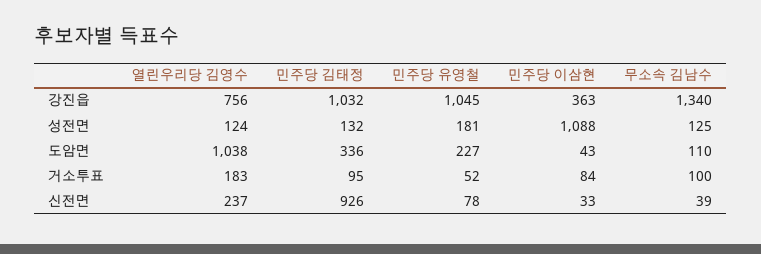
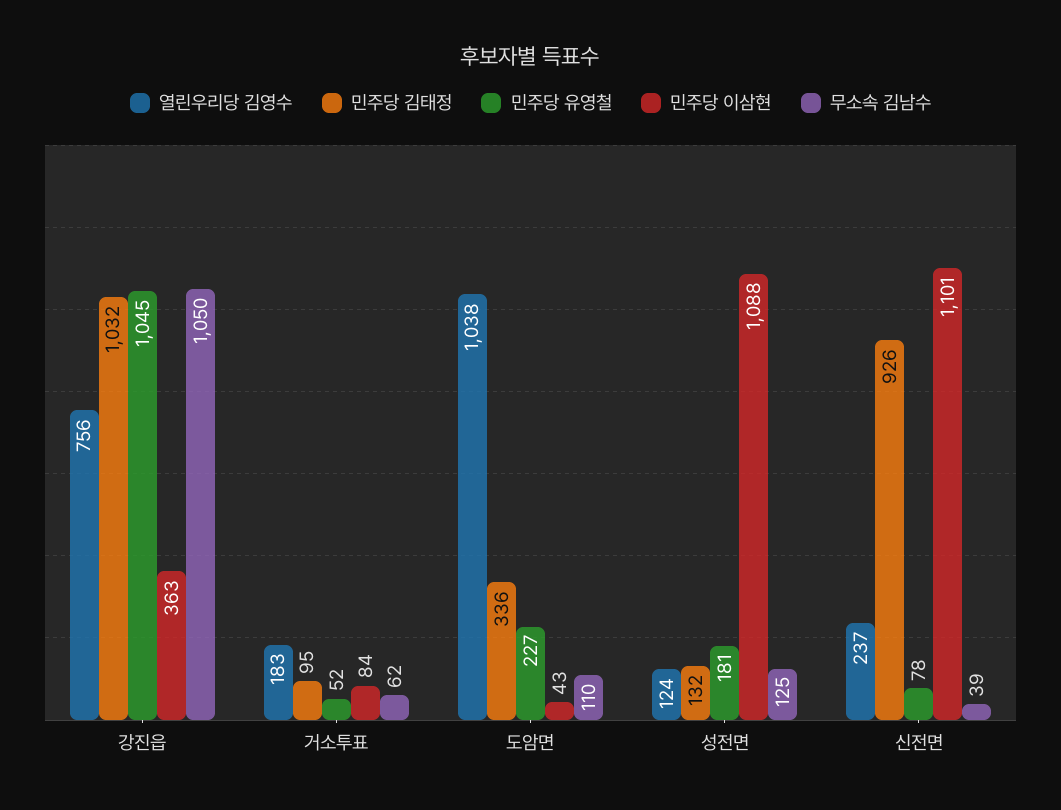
무소속 김남수, 강진읍: 1340 -> 1050
무소속 김남수, 거소투표: 100 -> 62
민주당 이삼현, 신전면: 33 -> 1101

